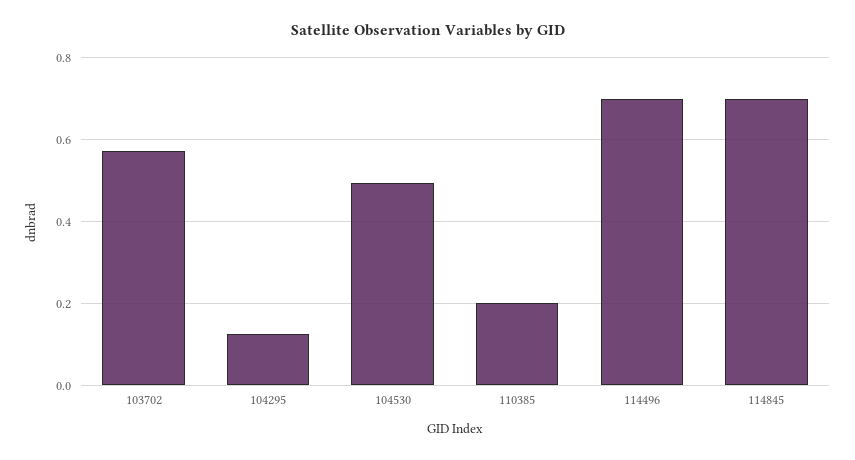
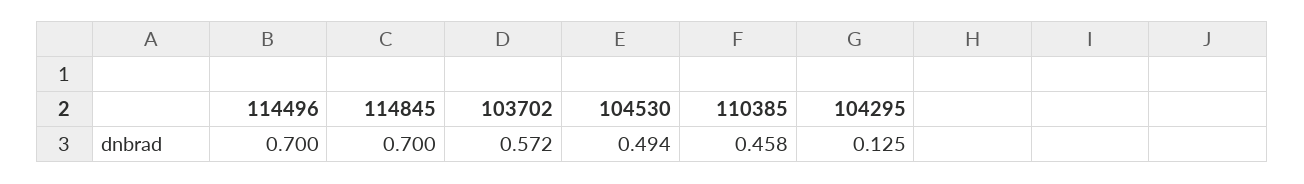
110385: 0.2 -> 0.458

